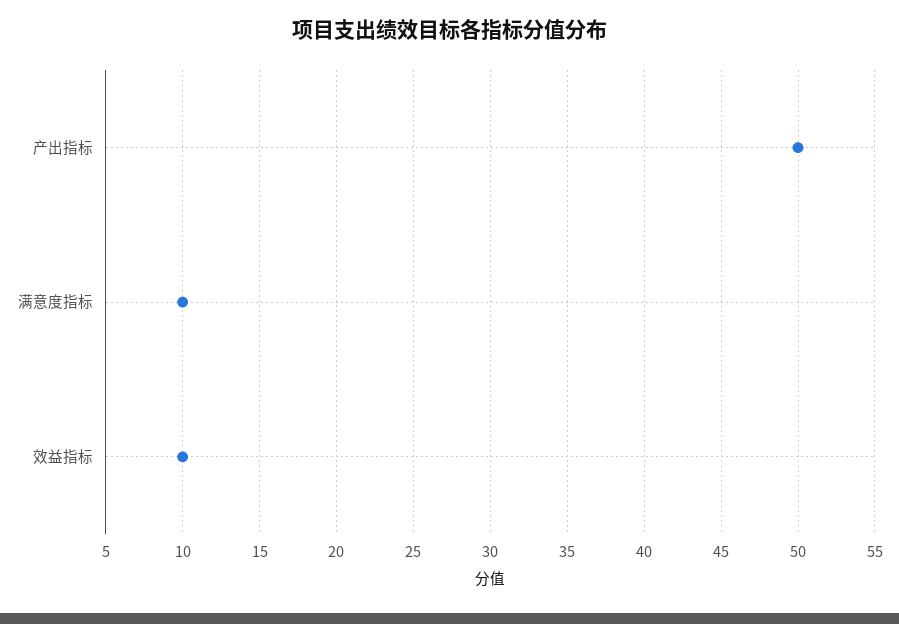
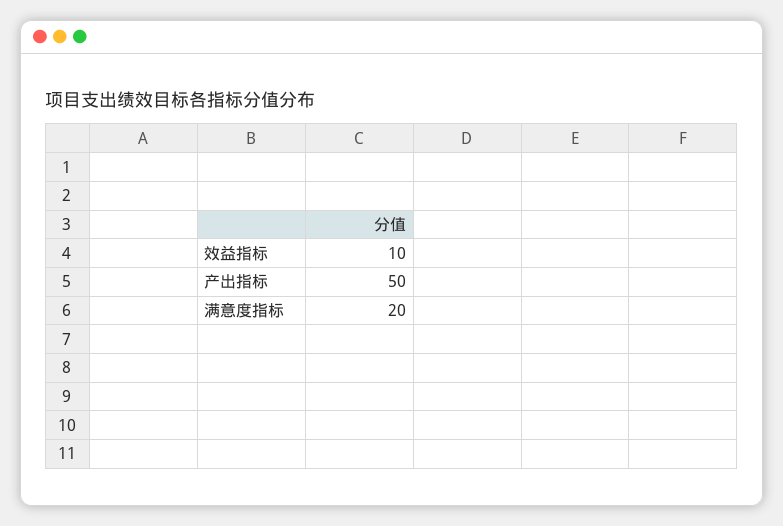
满意度指标: 10 -> 20

